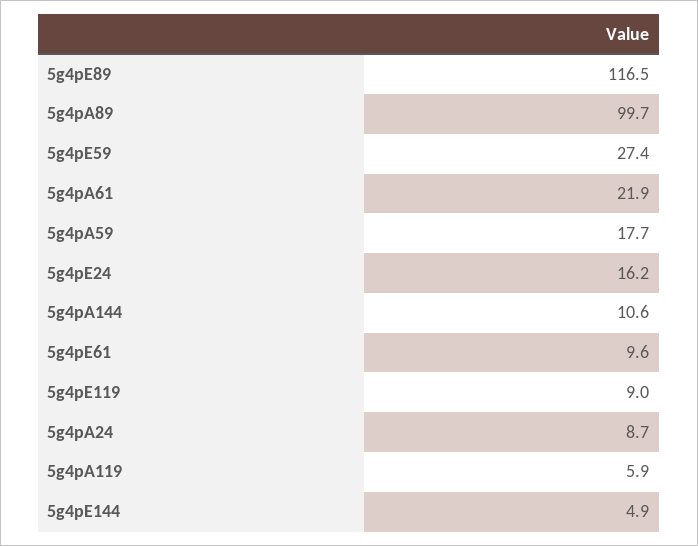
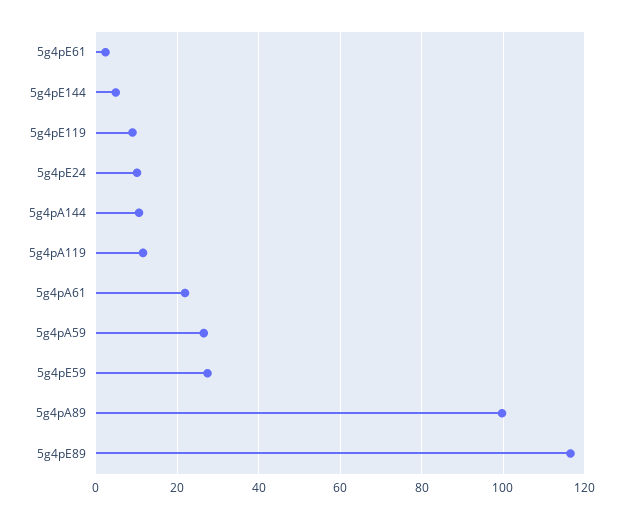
5g4pA59: 17.7 -> 26
5g4pE24: 16.2 -> 10
5g4pE61: 9.6 -> 2
5g4pA24: 8.7 -> none
5g4pA119: 5.9 -> 12

